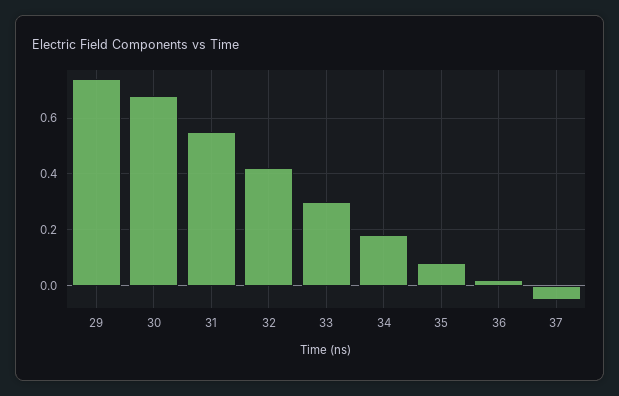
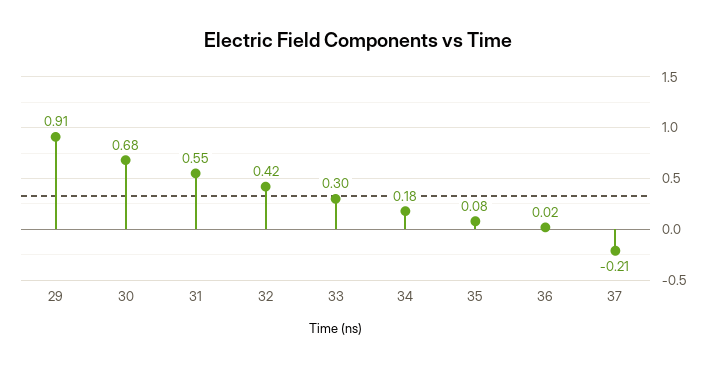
29: 0.75 -> 0.91
37: -0.05 -> -0.21

